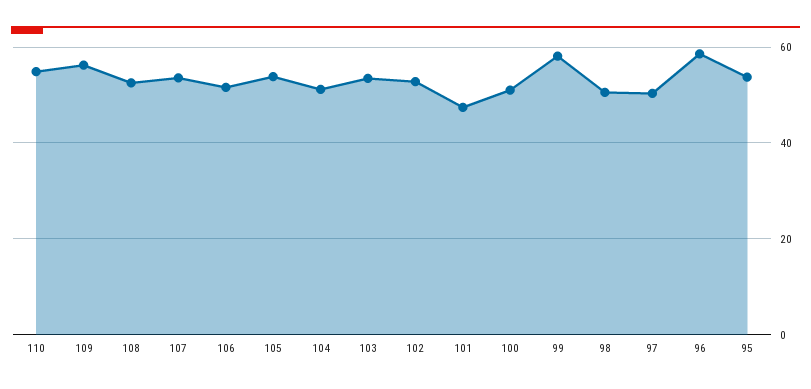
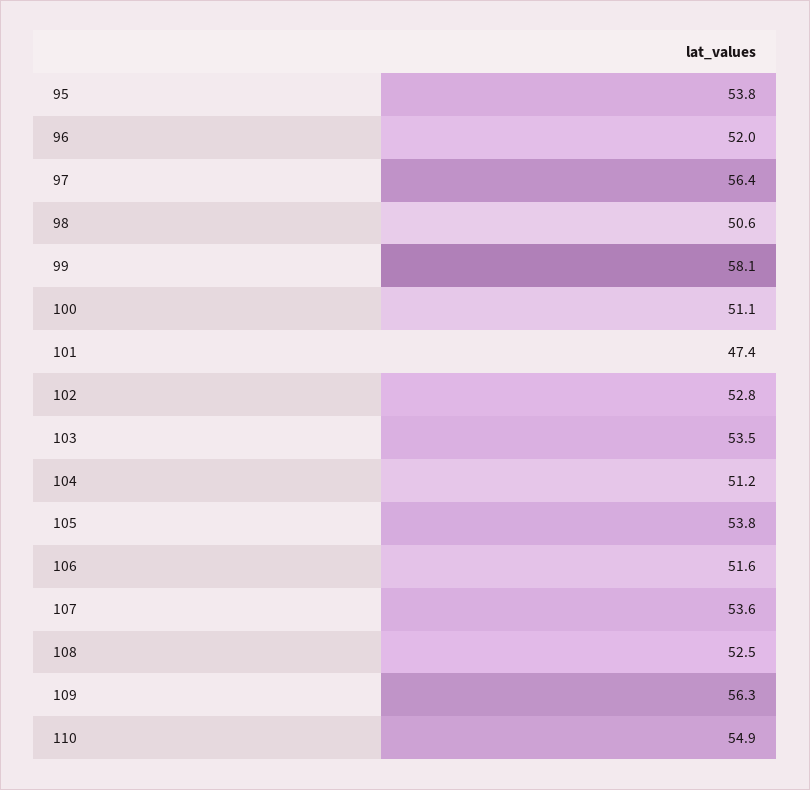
97: 50 -> 56.4
96: 58 -> 52

